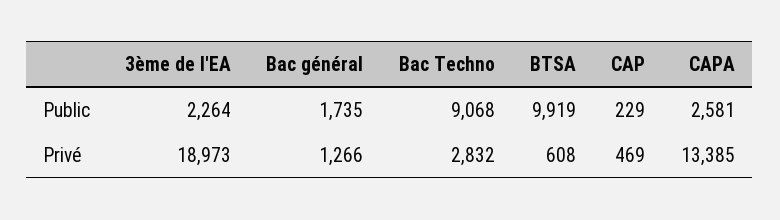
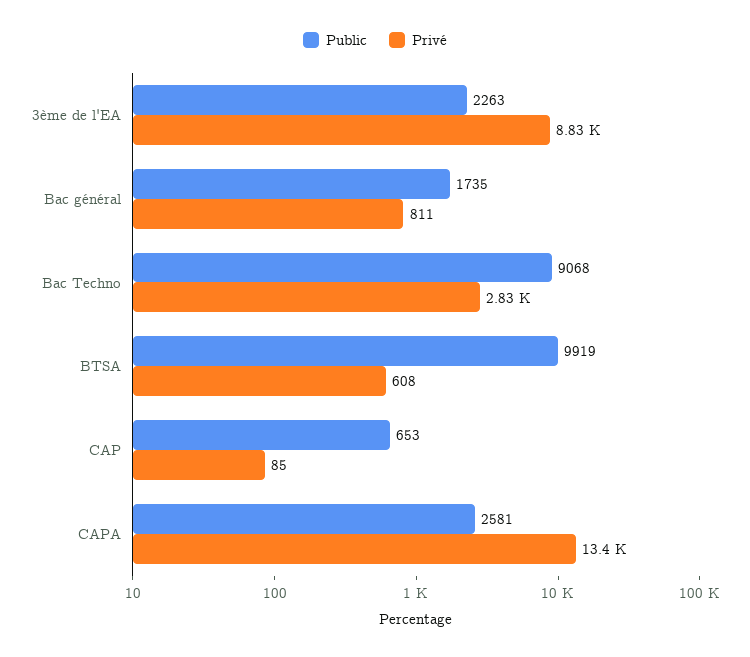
Public, 3ème de l'EA: 2264 -> 2263
Public, CAP: 229 -> 653
Privé, 3ème de l'EA: 18973 -> 8830
Privé, Bac général: 1266 -> 811
Privé, CAP: 469 -> 85

